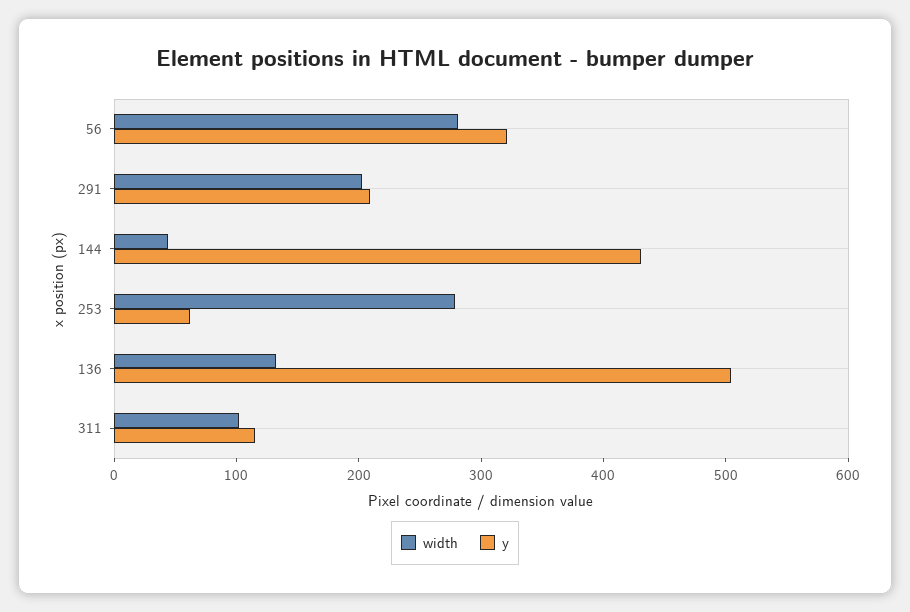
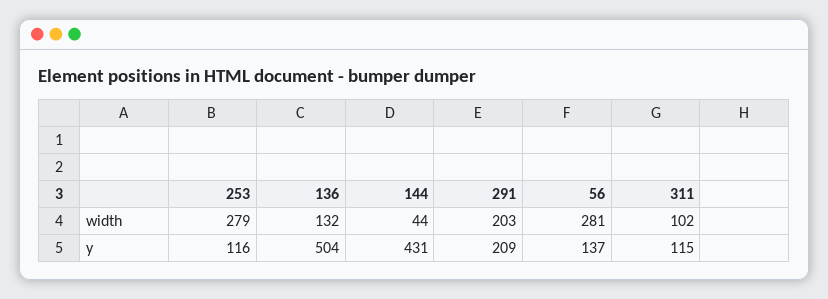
y, 56: 320 -> 137
y, 253: 60 -> 116

